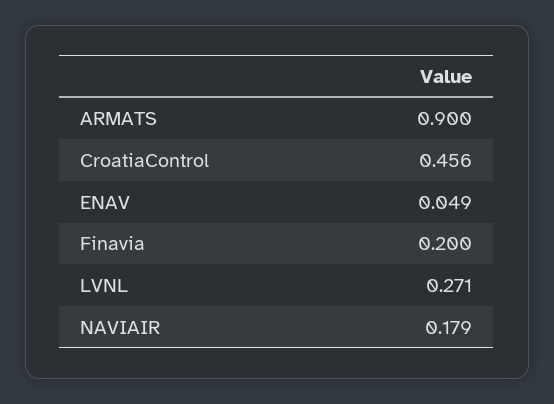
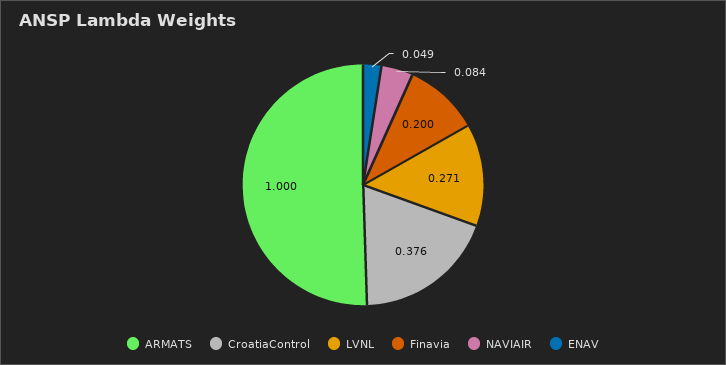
ARMATS: 0.9 -> 1
CroatiaControl: 0.456 -> 0.376
NAVIAIR: 0.179 -> 0.084

